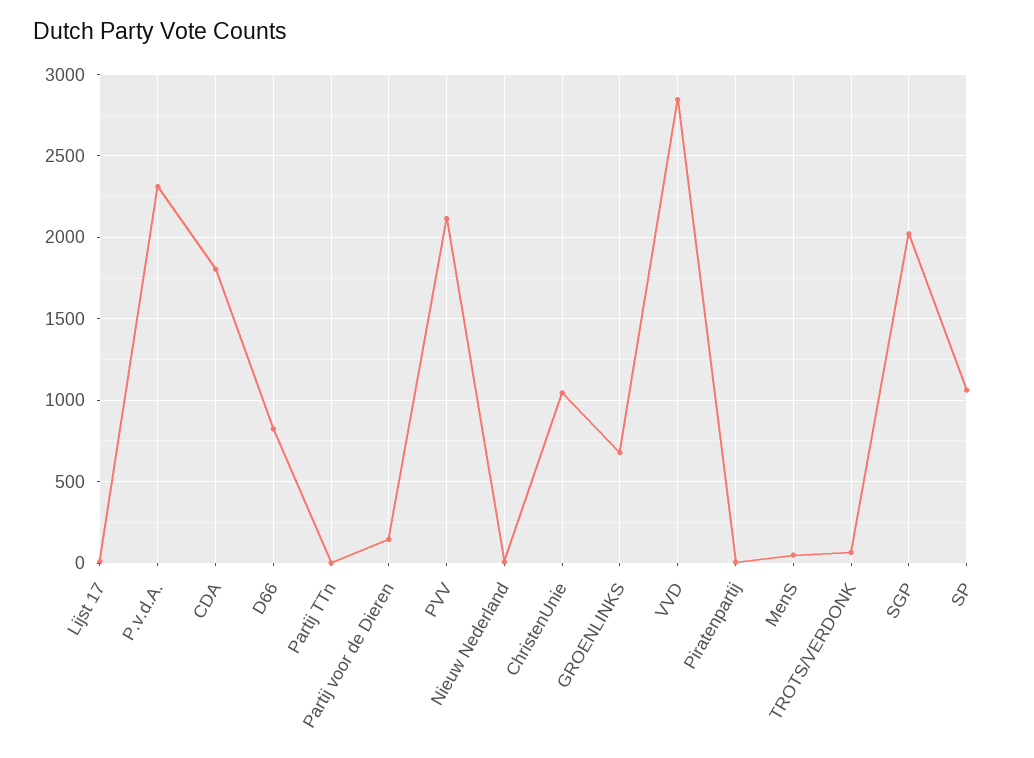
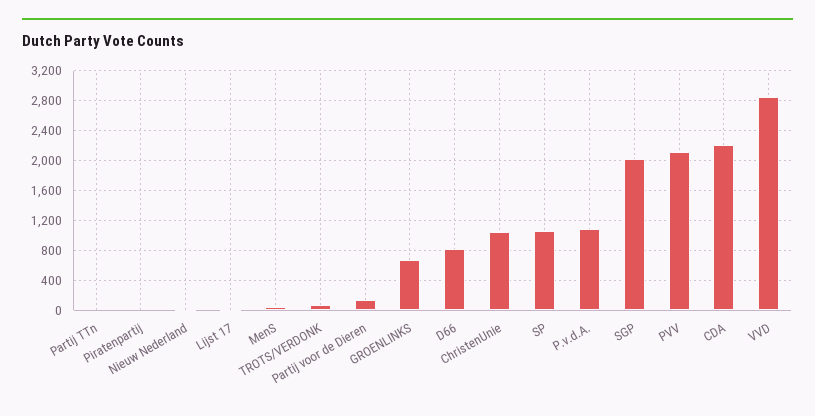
P.v.d.A.: 2300 -> 1100
CDA: 1800 -> 2200

